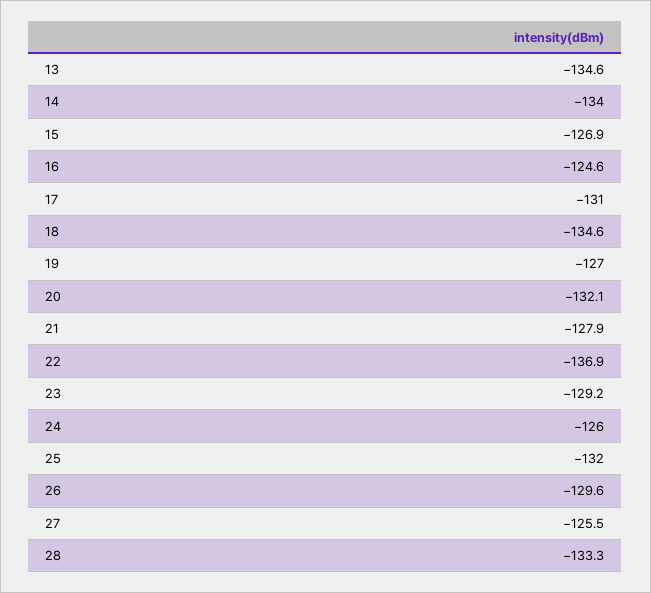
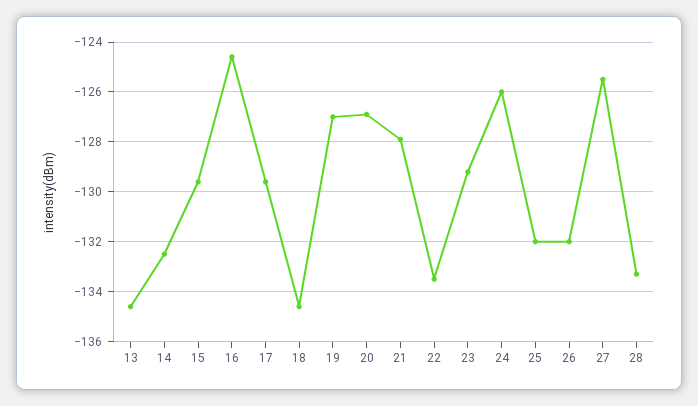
14: -134 -> -132.5
15: -126.9 -> -129.5
17: -131 -> -129.5
20: -132.1 -> -127
22: -136.9 -> -133.5
26: -129.6 -> -132

